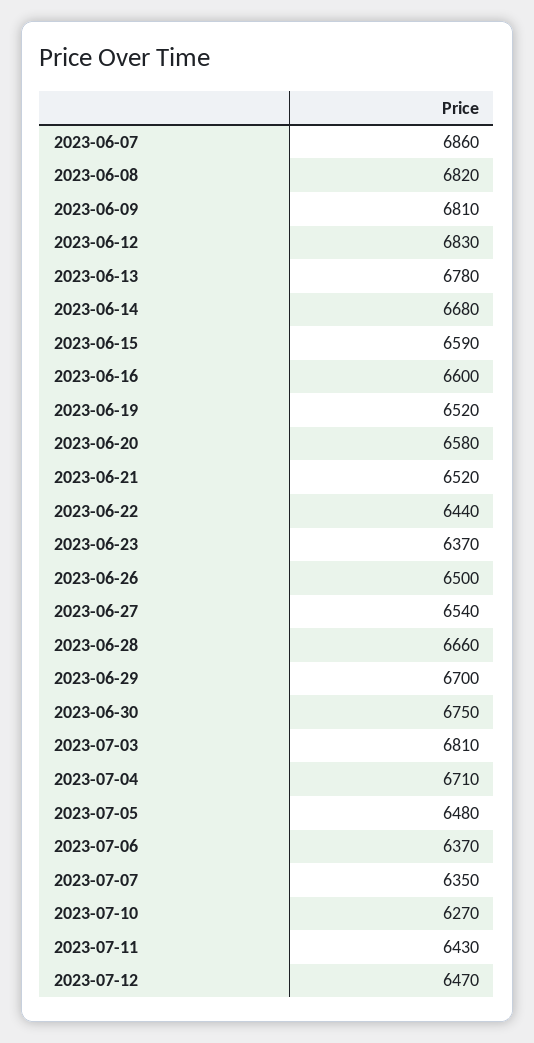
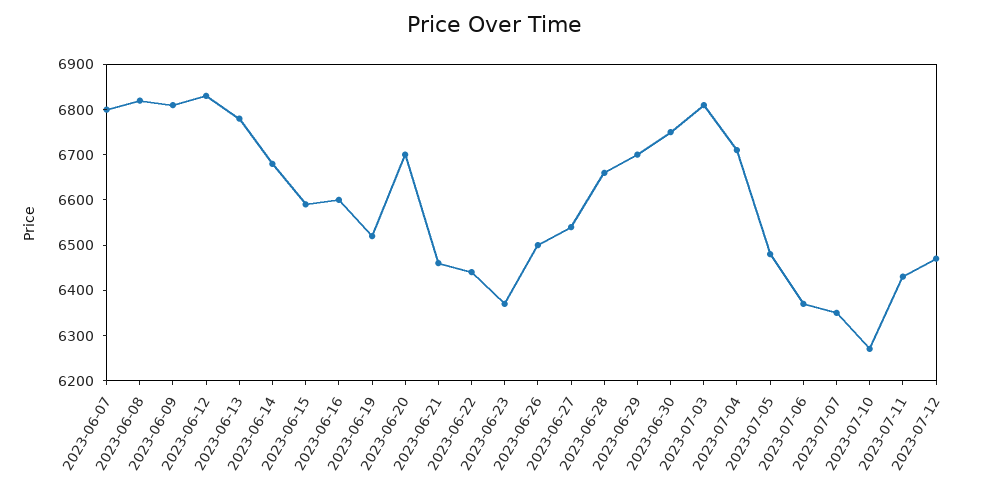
2023-06-07: 6860 -> 6800
2023-06-20: 6580 -> 6700
2023-06-21: 6520 -> 6460

